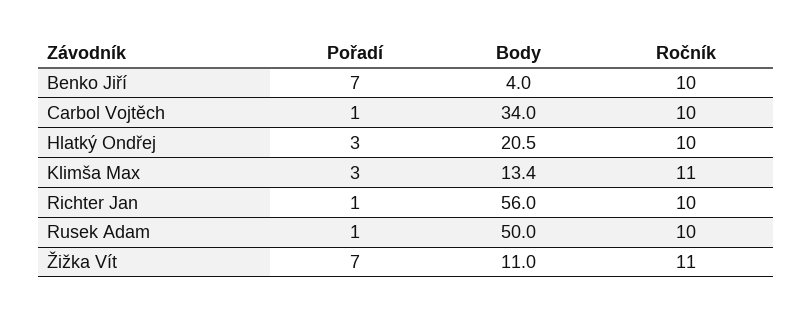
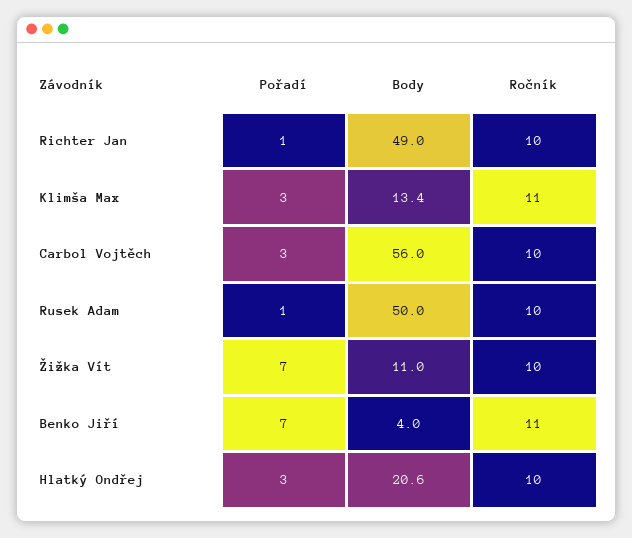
Ročník, Benko Jiří: 10 -> 11
Pořadí, Carbol Vojtěch: 1 -> 3
Body, Carbol Vojtěch: 34 -> 56
Body, Hlatký Ondřej: 20.5 -> 20.6
Body, Richter Jan: 56 -> 49
Ročník, Žižka Vít: 11 -> 10

